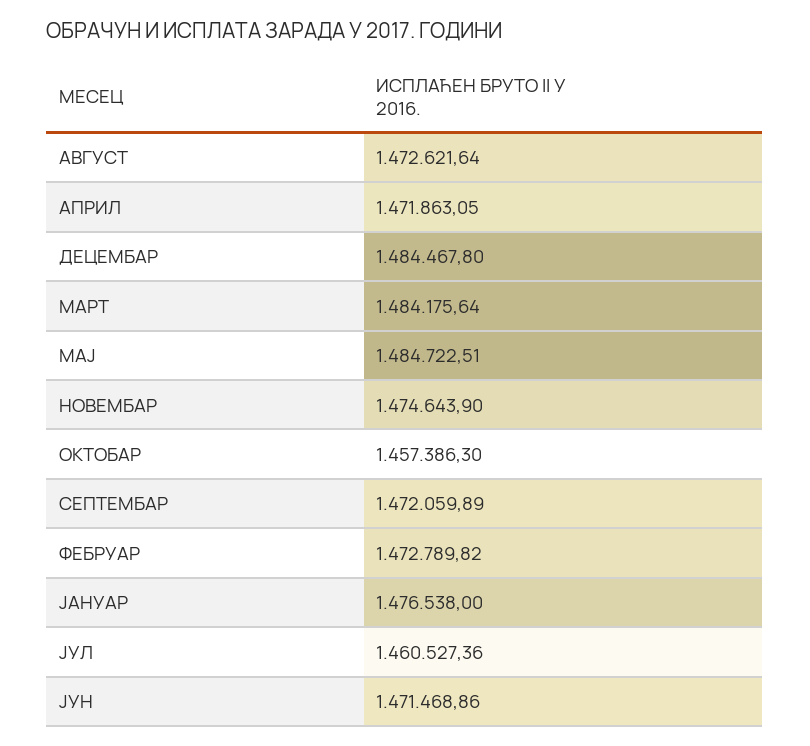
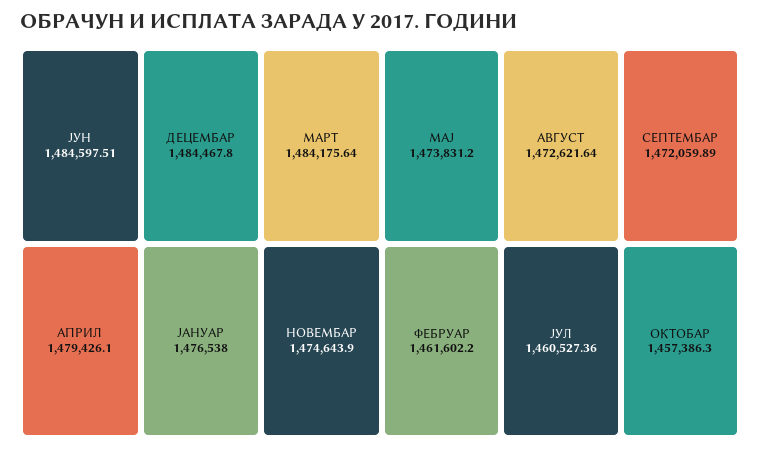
АПРИЛ: 1471863.05 -> 1479426.1
МАЈ: 1484722.51 -> 1473831.2
ФЕБРУАР: 1472789.82 -> 1461602.2
ЈУН: 1471468.86 -> 1484597.51

